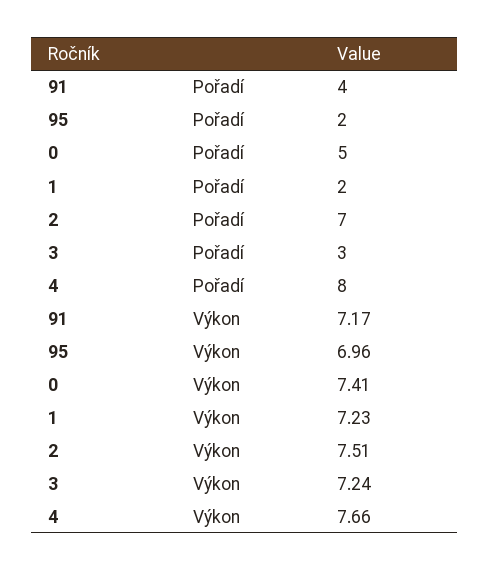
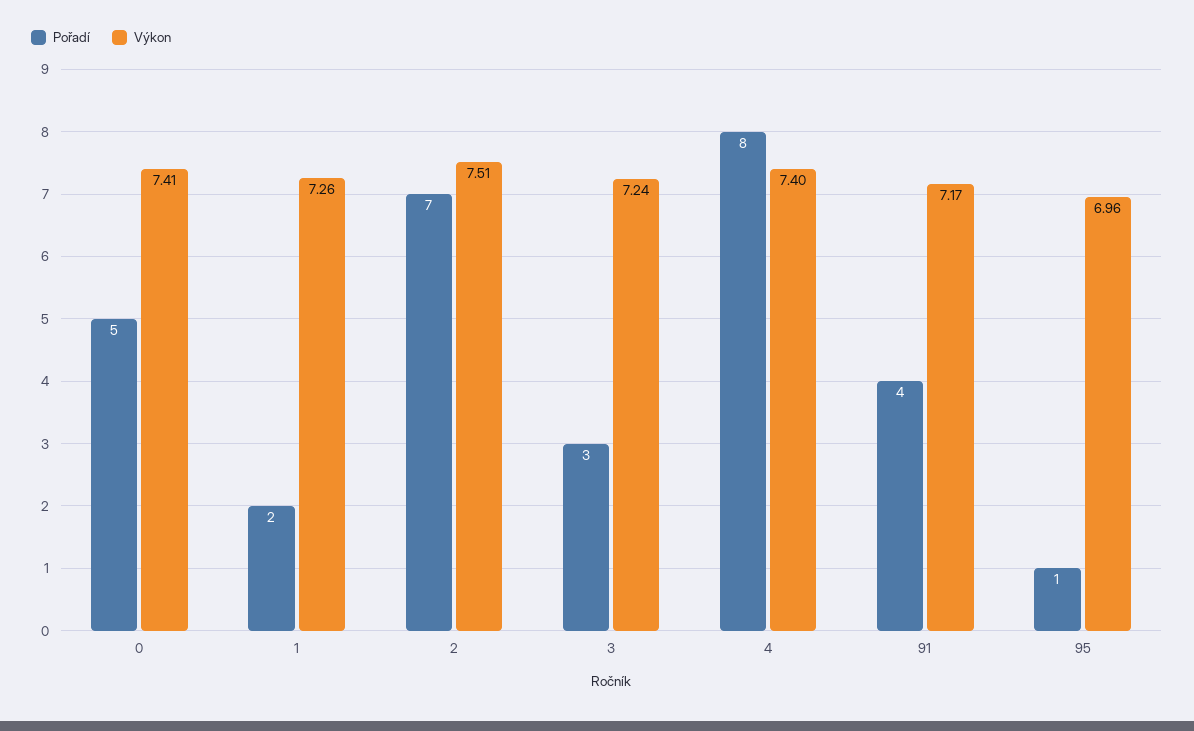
Pořadí, 95: 2 -> 1
Výkon, 1: 7.23 -> 7.26
Výkon, 4: 7.66 -> 7.4

